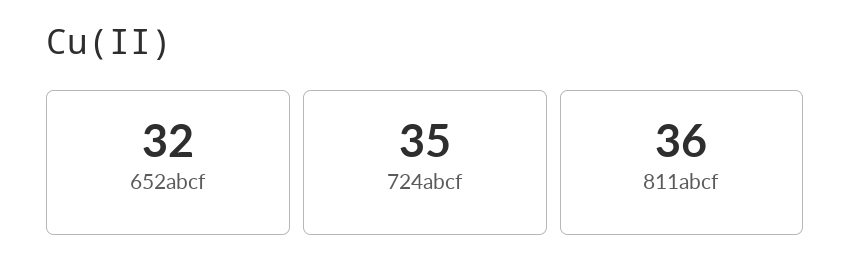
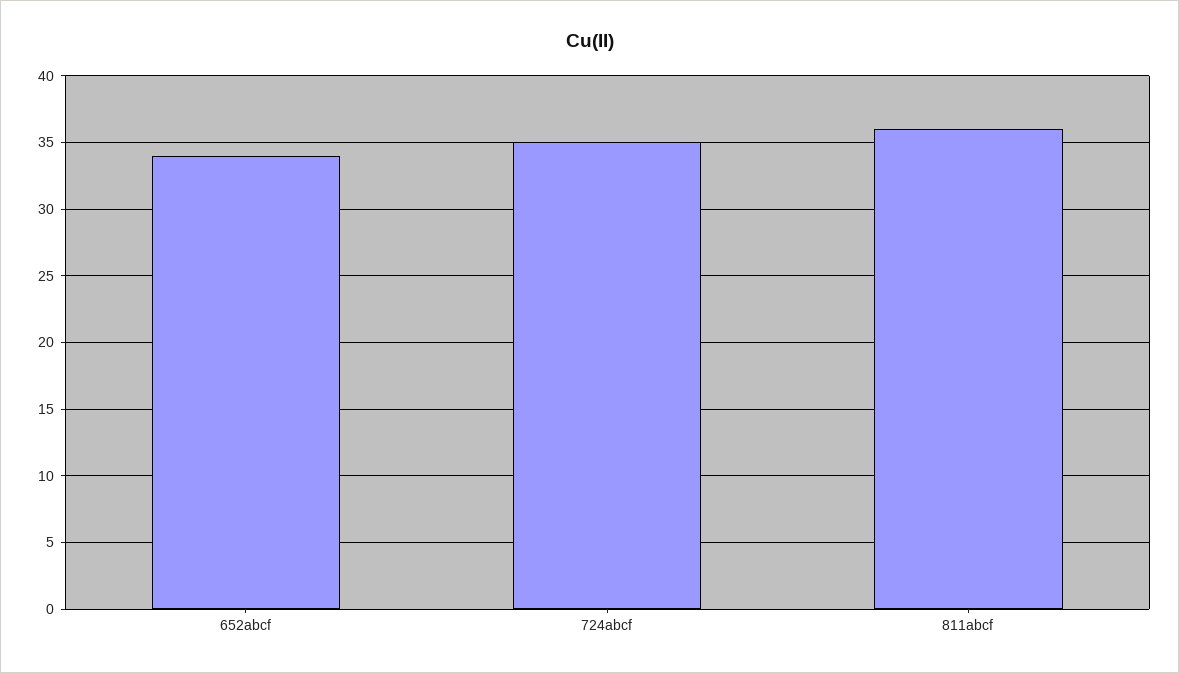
652abcf: 32 -> 34

